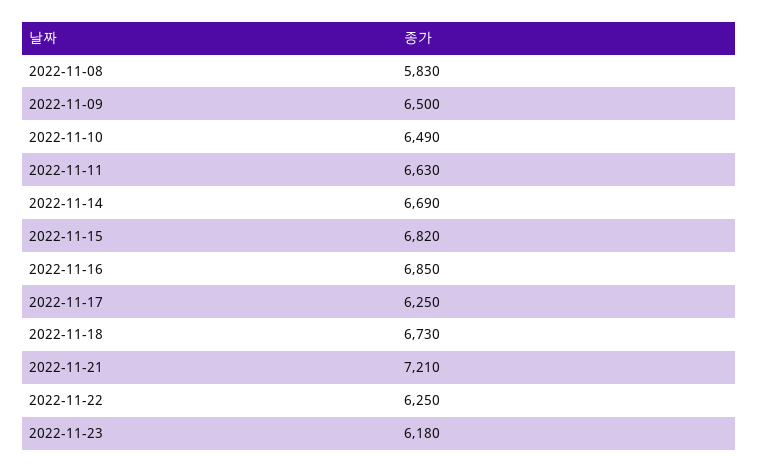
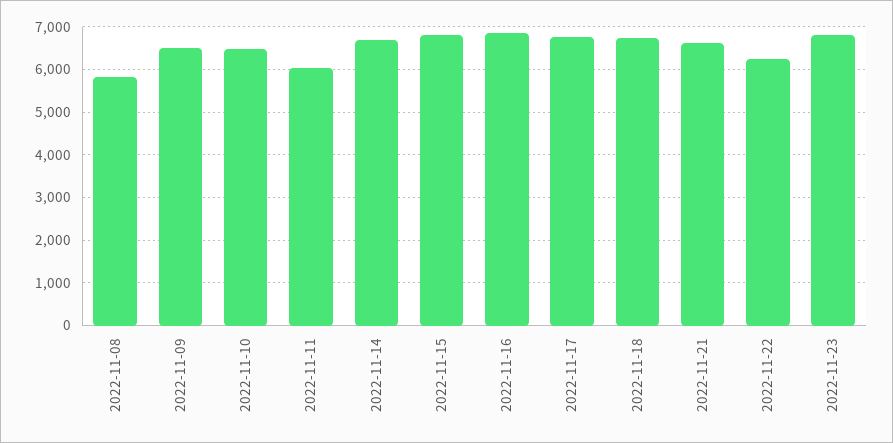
2022-11-11: 6630 -> 6000
2022-11-17: 6250 -> 6800
2022-11-21: 7210 -> 6600
2022-11-23: 6180 -> 6800

